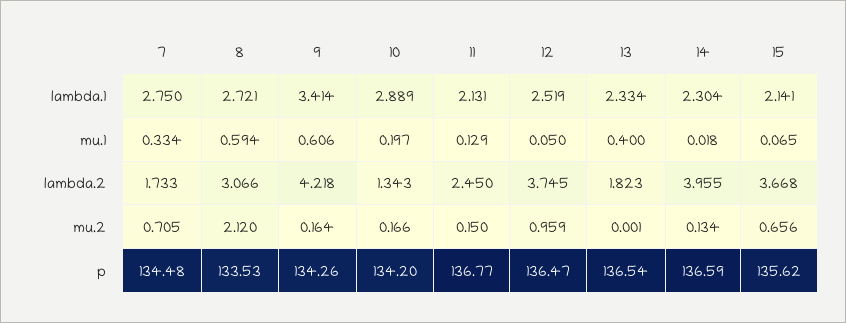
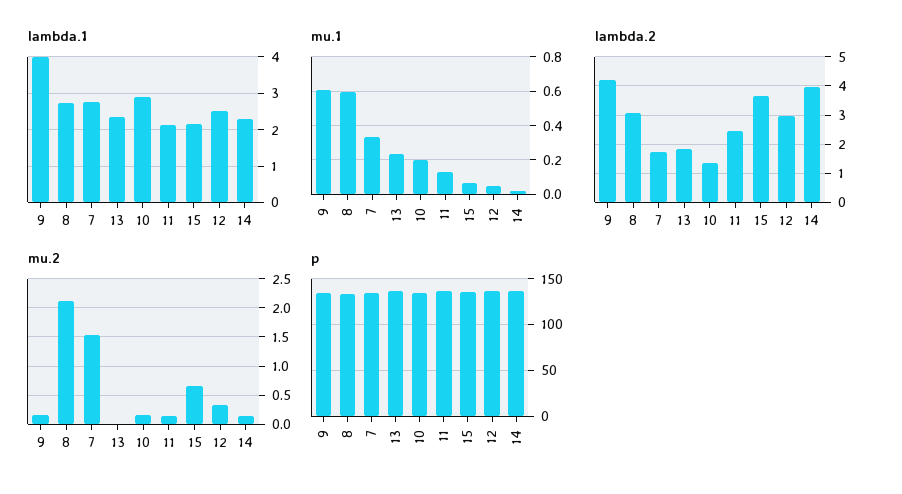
lambda.1, 9: 3.414 -> 4
mu.1, 13: 0.4 -> 0.25
lambda.2, 12: 3.745 -> 3
mu.2, 7: 0.705 -> 1.5
mu.2, 12: 0.959 -> 0.25

